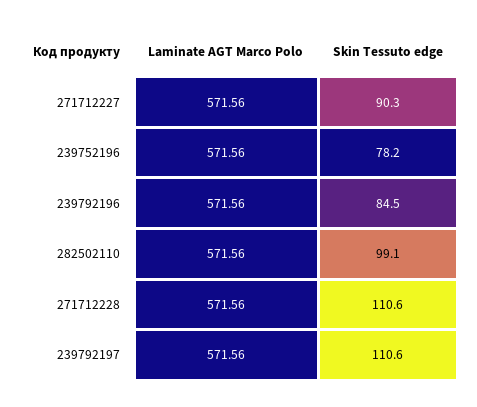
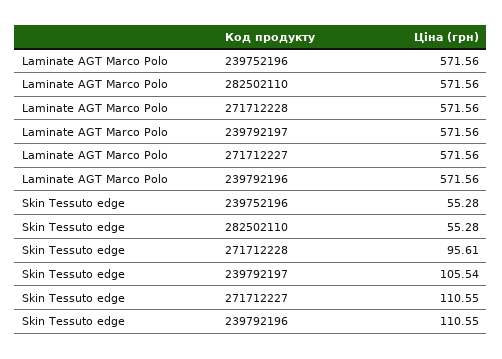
Skin Tessuto edge, 271712227: 90.3 -> 110.55
Skin Tessuto edge, 239752196: 78.2 -> 55.28
Skin Tessuto edge, 239792196: 84.5 -> 110.55
Skin Tessuto edge, 282502110: 99.1 -> 55.28
Skin Tessuto edge, 271712228: 110.6 -> 95.61
Skin Tessuto edge, 239792197: 110.6 -> 105.54

